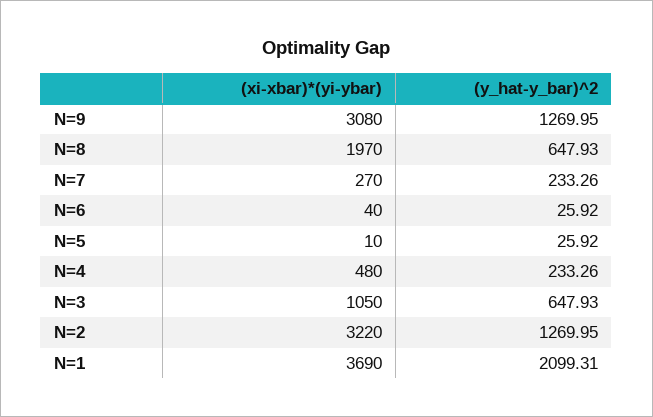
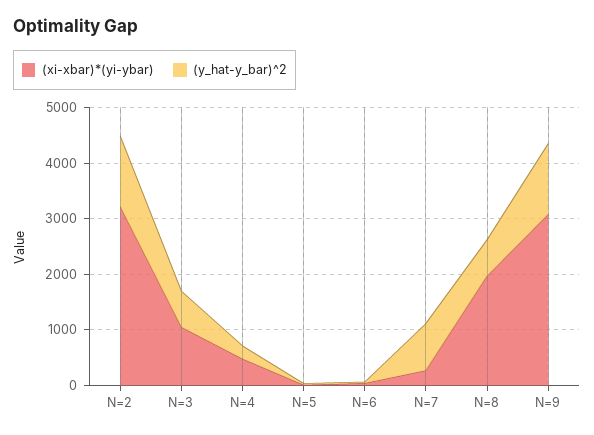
(y_hat-y_bar)^2, N=7: 233.26 -> 800
(xi-xbar)*(yi-ybar), N=1: 3690 -> none
(y_hat-y_bar)^2, N=1: 2099.31 -> none

